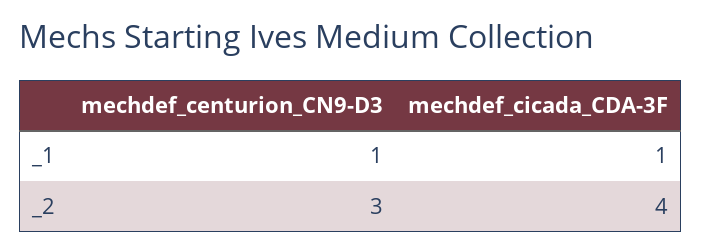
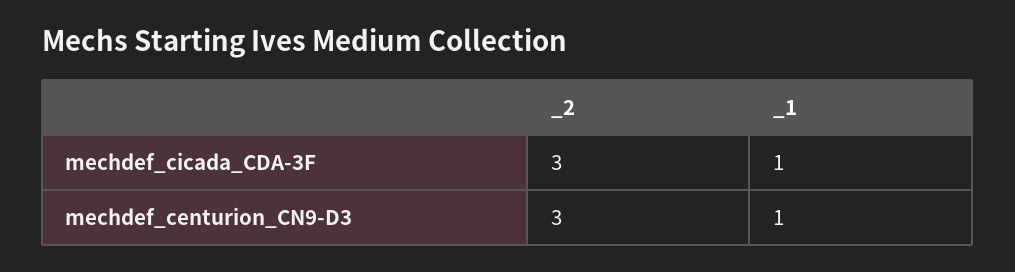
mechdef_cicada_CDA-3F, _2: 4 -> 3

